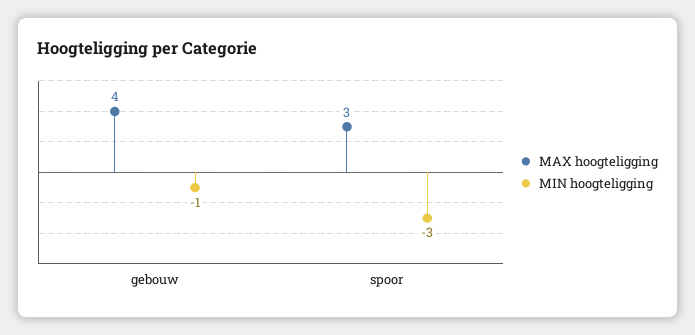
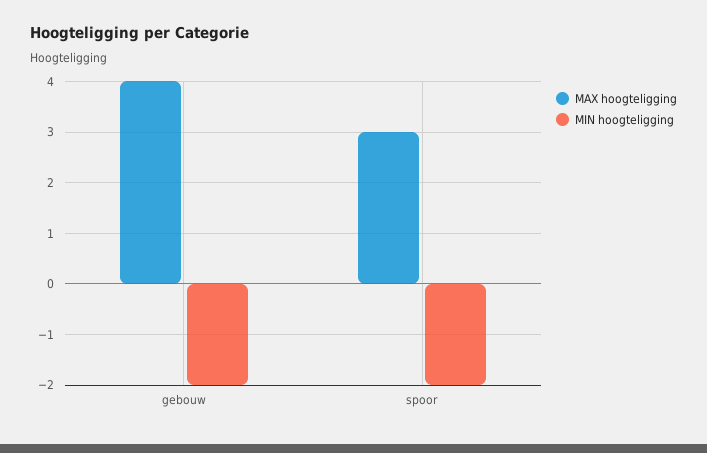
MIN hoogteligging, gebouw: -1 -> -2
MIN hoogteligging, spoor: -3 -> -2

